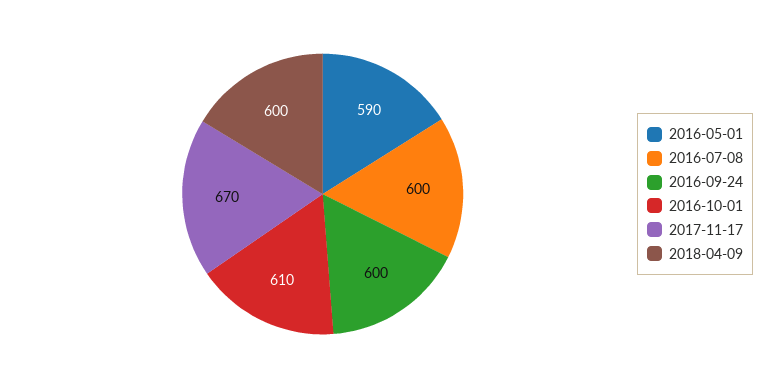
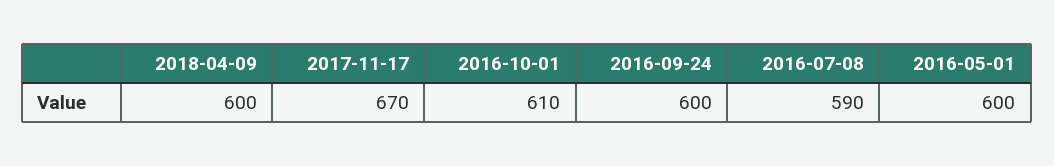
2016-05-01: 590 -> 600
2016-07-08: 600 -> 590

